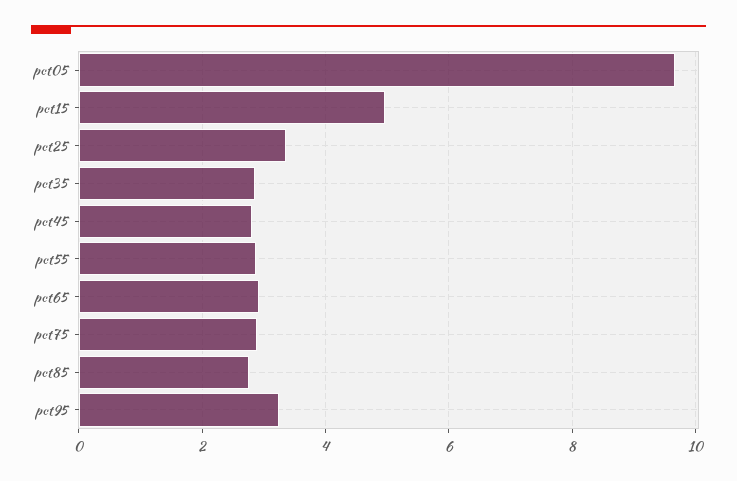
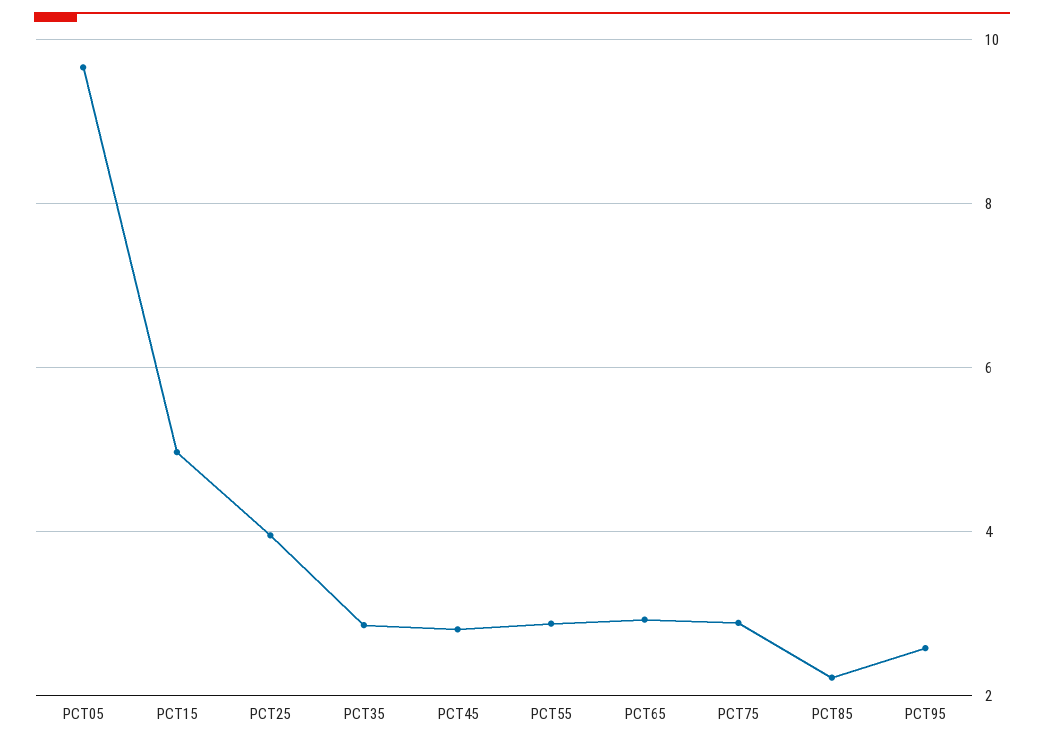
pct25: 3.4 -> 4
pct85: 2.8 -> 2.2
pct95: 3.2 -> 2.6

